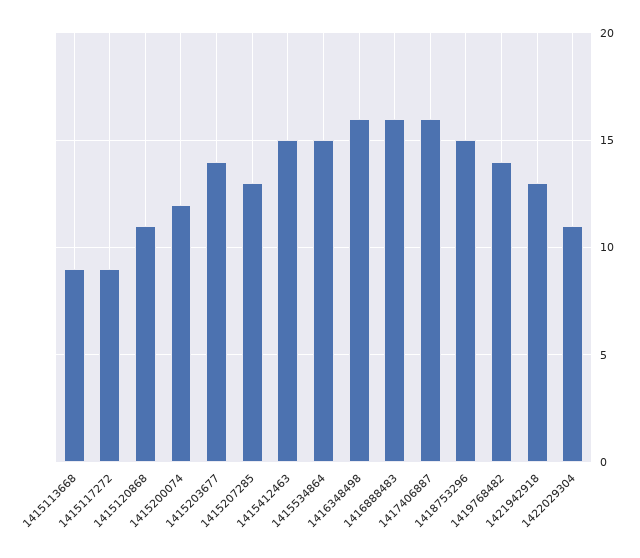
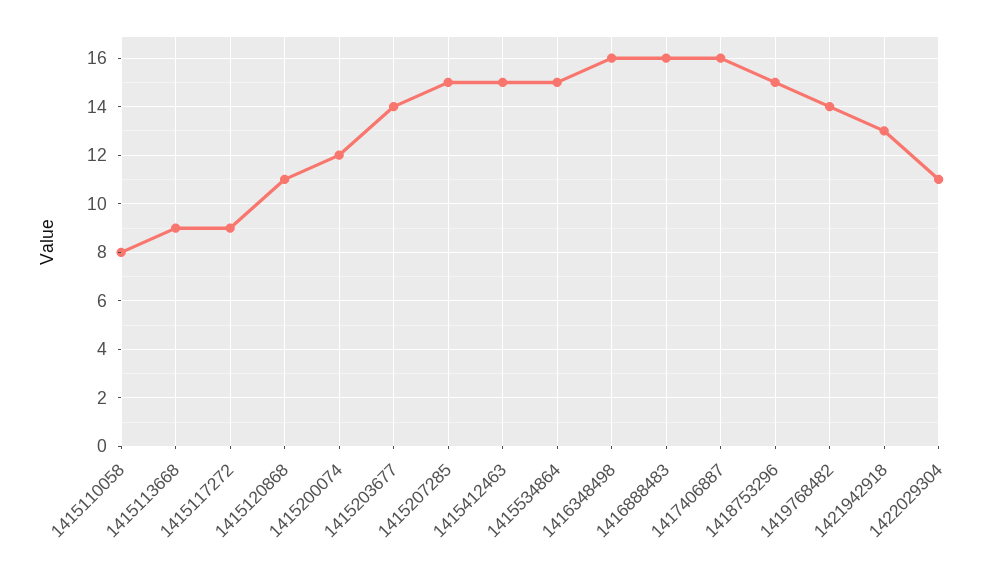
1415207285: 13 -> 15
1415110058: none -> 8

